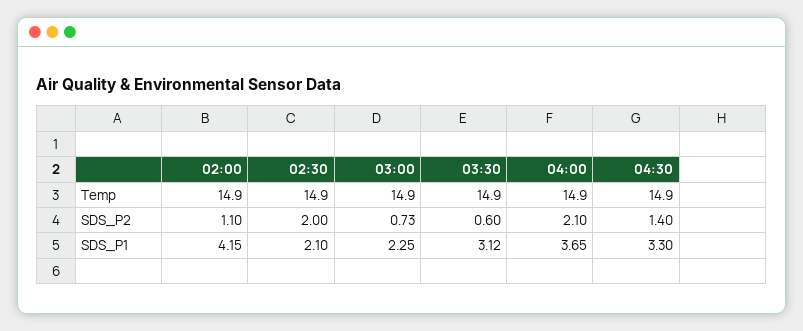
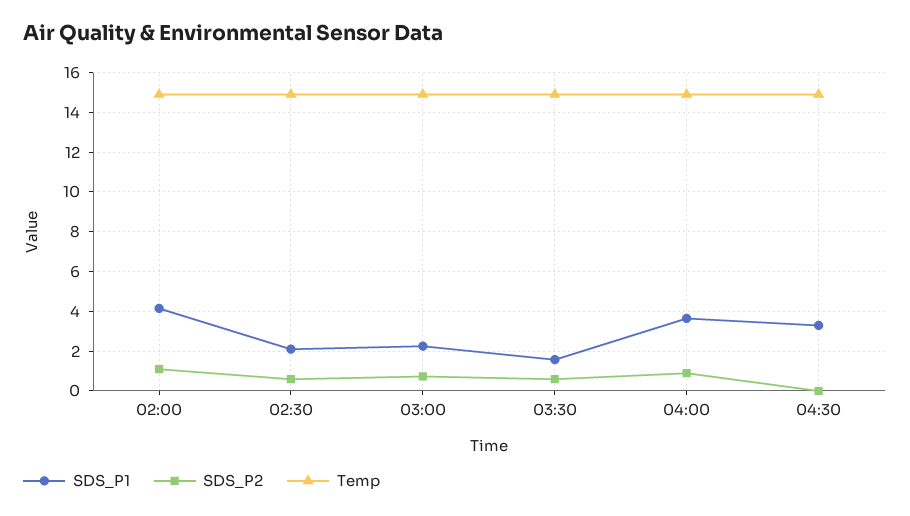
SDS_P2, 02:30: 2 -> 0.5
SDS_P2, 04:00: 2.1 -> 1
SDS_P2, 04:30: 1.4 -> 0
SDS_P1, 03:30: 3.12 -> 1.5

